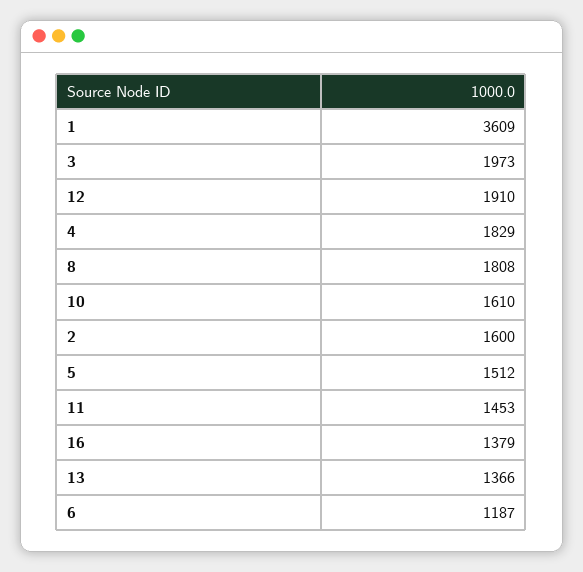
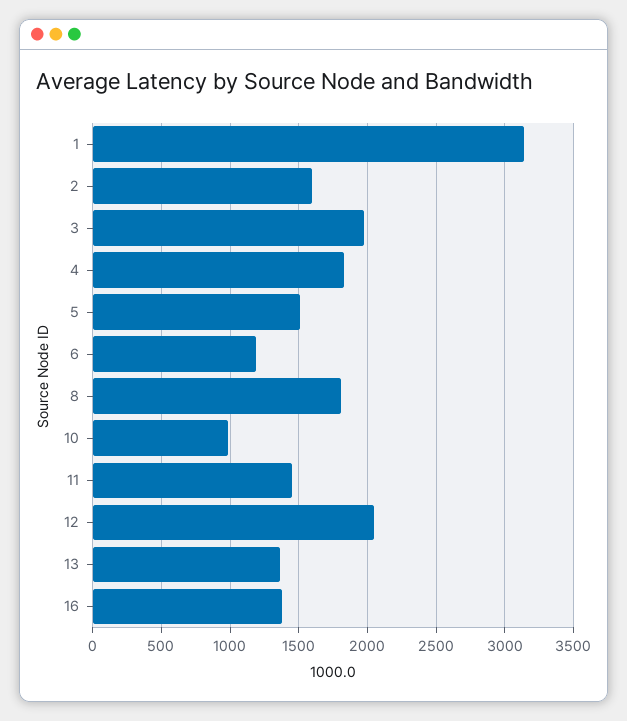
1: 3609 -> 3150
12: 1910 -> 2050
10: 1610 -> 1000

